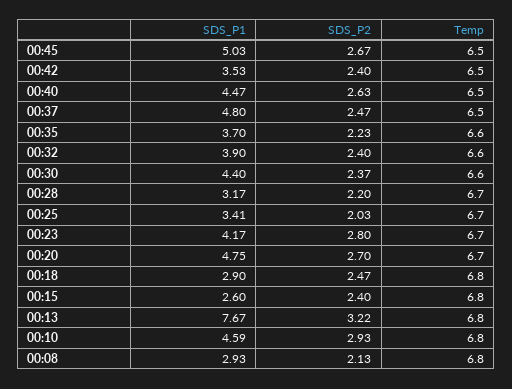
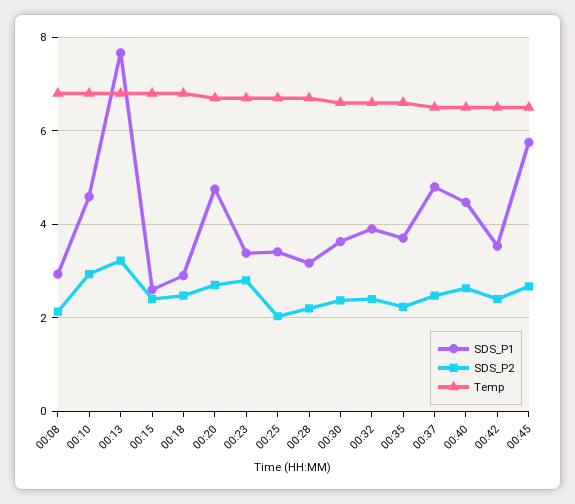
SDS_P1, 00:45: 5.03 -> 5.8
SDS_P1, 00:30: 4.4 -> 3.6
SDS_P1, 00:23: 4.17 -> 3.4

